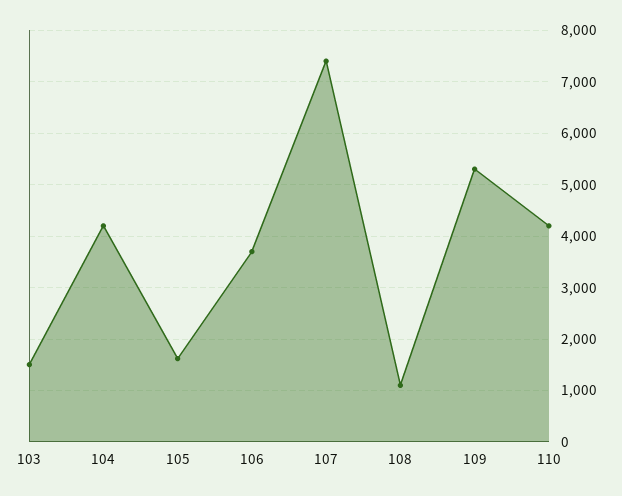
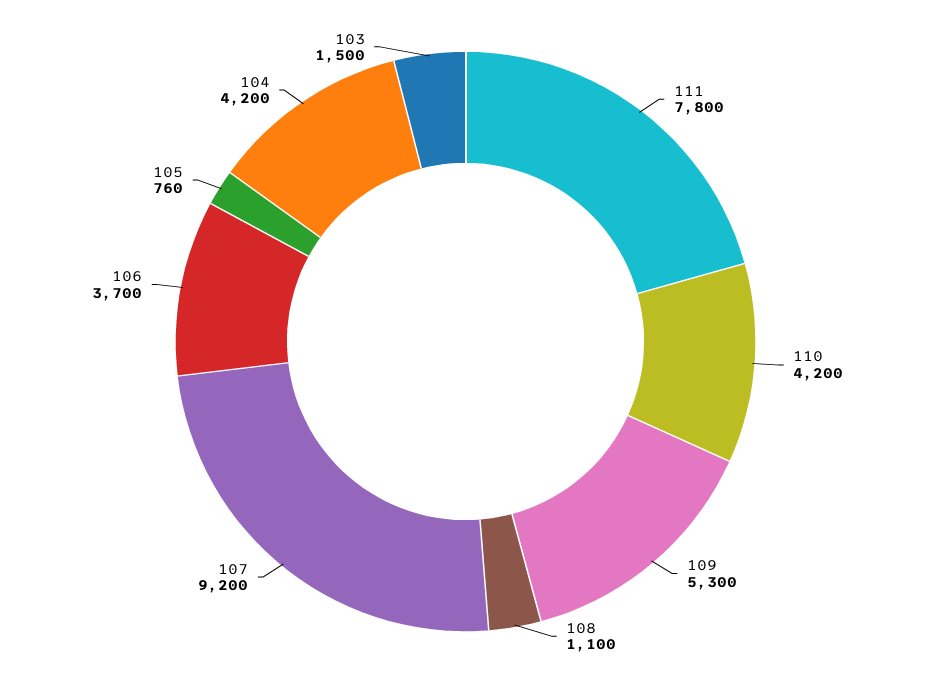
105: 1600 -> 760
107: 7400 -> 9200
111: none -> 7800

